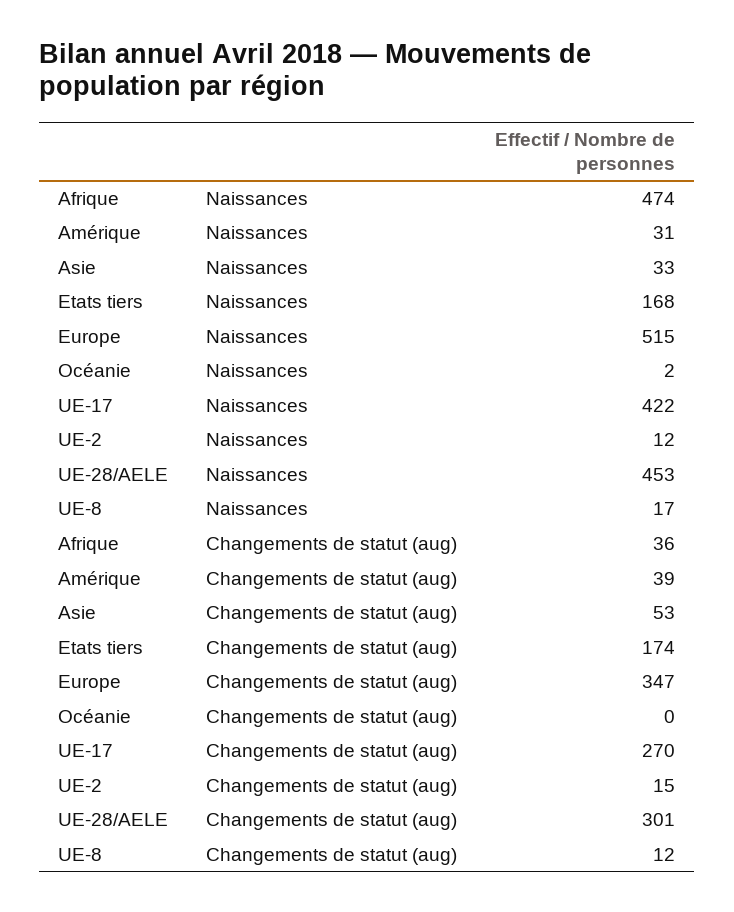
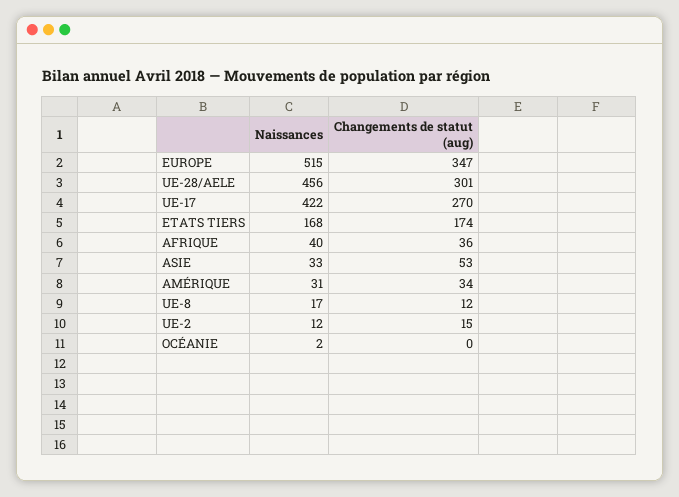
Afrique, Naissances: 474 -> 40
UE-28/AELE, Naissances: 453 -> 456
Amérique, Changements de statut (aug): 39 -> 34

